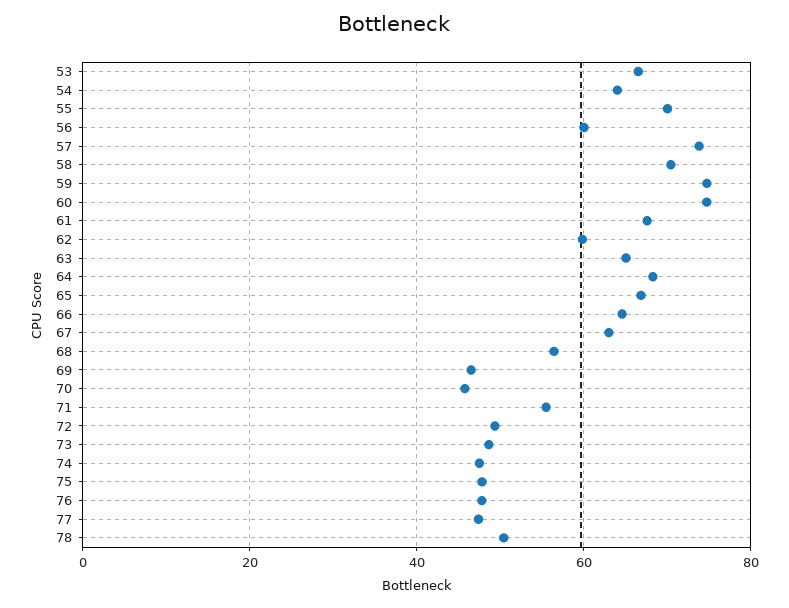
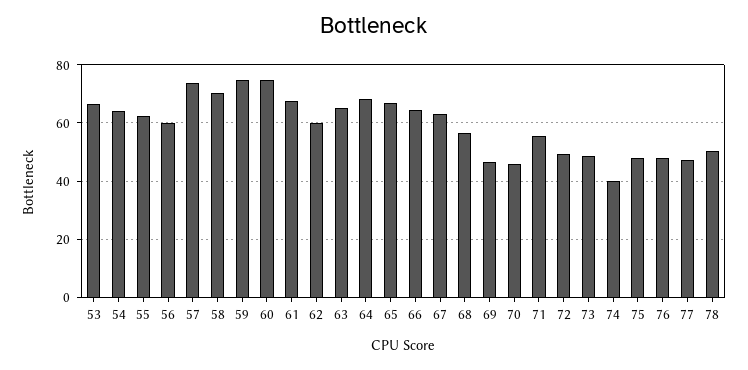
55: 70 -> 62.5
74: 48 -> 40

